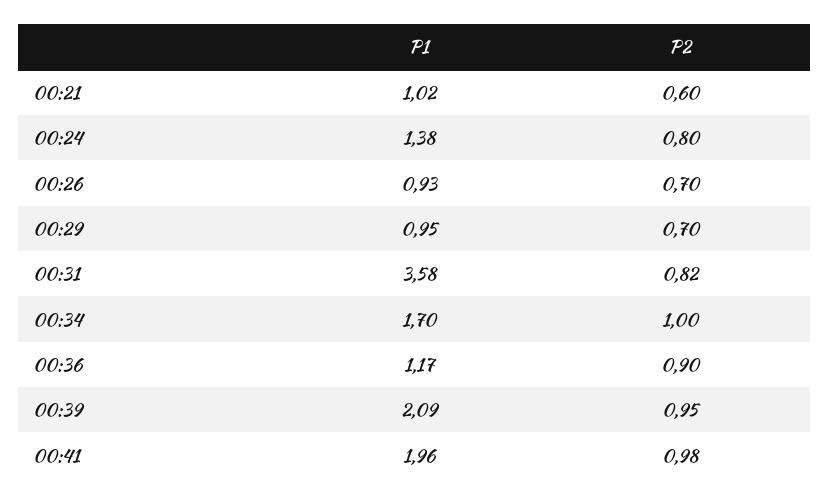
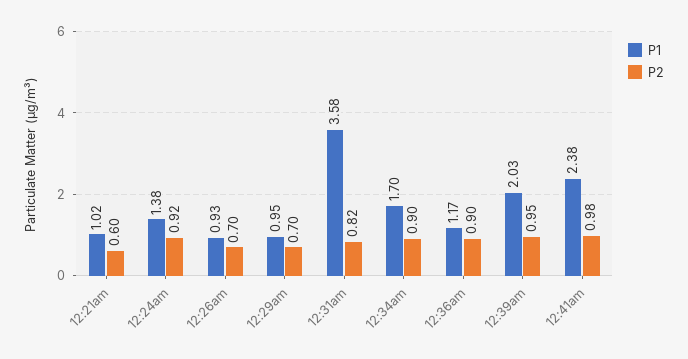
P2, 00:24: 0.8 -> 0.92
P2, 00:34: 1 -> 0.9
P1, 00:39: 2.09 -> 2.03
P1, 00:41: 1.96 -> 2.38

